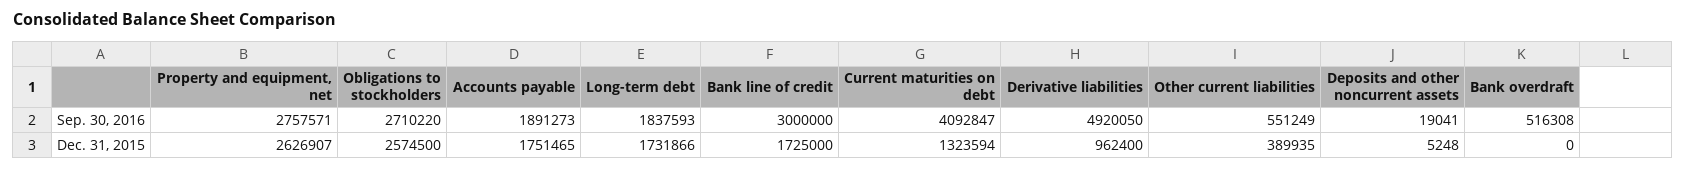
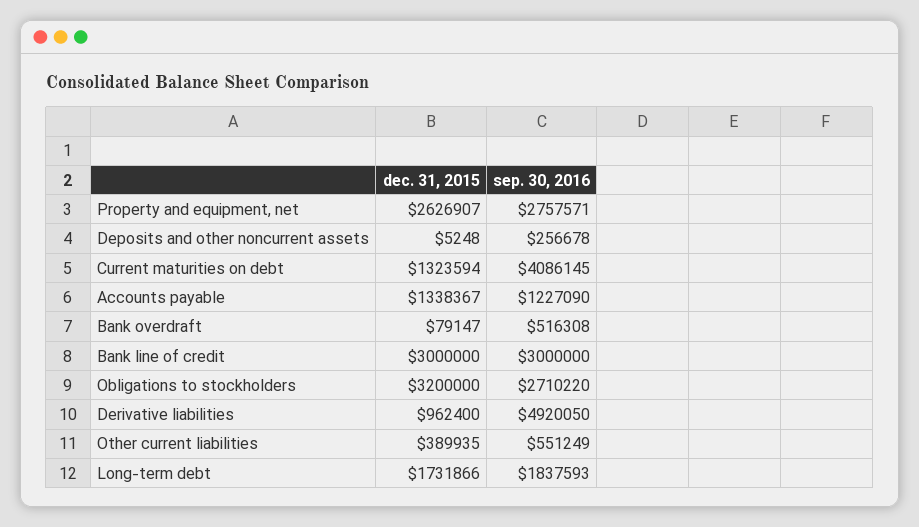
Accounts payable, Sep. 30, 2016: 1891273 -> 1227090
Current maturities on debt, Sep. 30, 2016: 4092847 -> 4086145
Deposits and other noncurrent assets, Sep. 30, 2016: 19041 -> 256678
Obligations to stockholders, Dec. 31, 2015: 2574500 -> 3200000
Accounts payable, Dec. 31, 2015: 1751465 -> 1338367
Bank line of credit, Dec. 31, 2015: 1725000 -> 3000000
Bank overdraft, Dec. 31, 2015: 0 -> 79147

